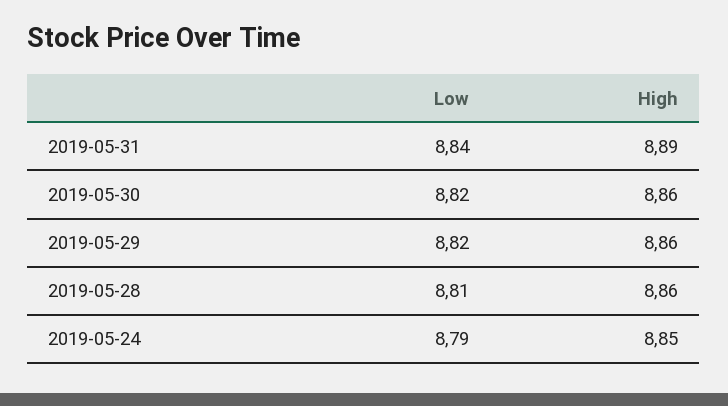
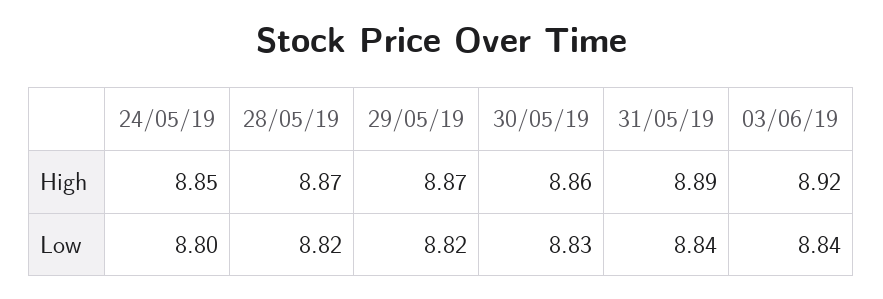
Low, 2019-05-30: 8.82 -> 8.83
High, 2019-05-29: 8.86 -> 8.87
Low, 2019-05-28: 8.81 -> 8.82
High, 2019-05-28: 8.86 -> 8.87
Low, 2019-05-24: 8.79 -> 8.8
High, 03/06/19: none -> 8.92
Low, 03/06/19: none -> 8.84

